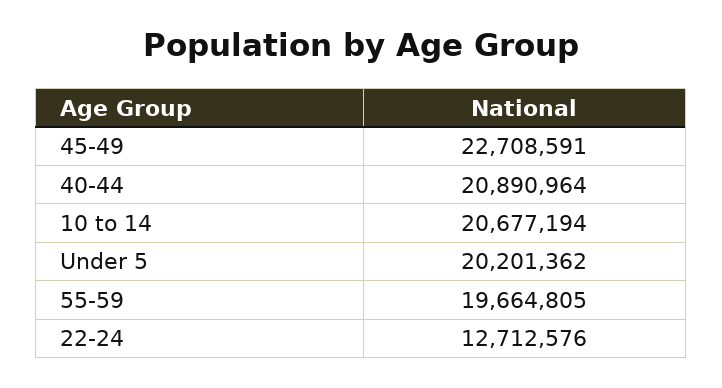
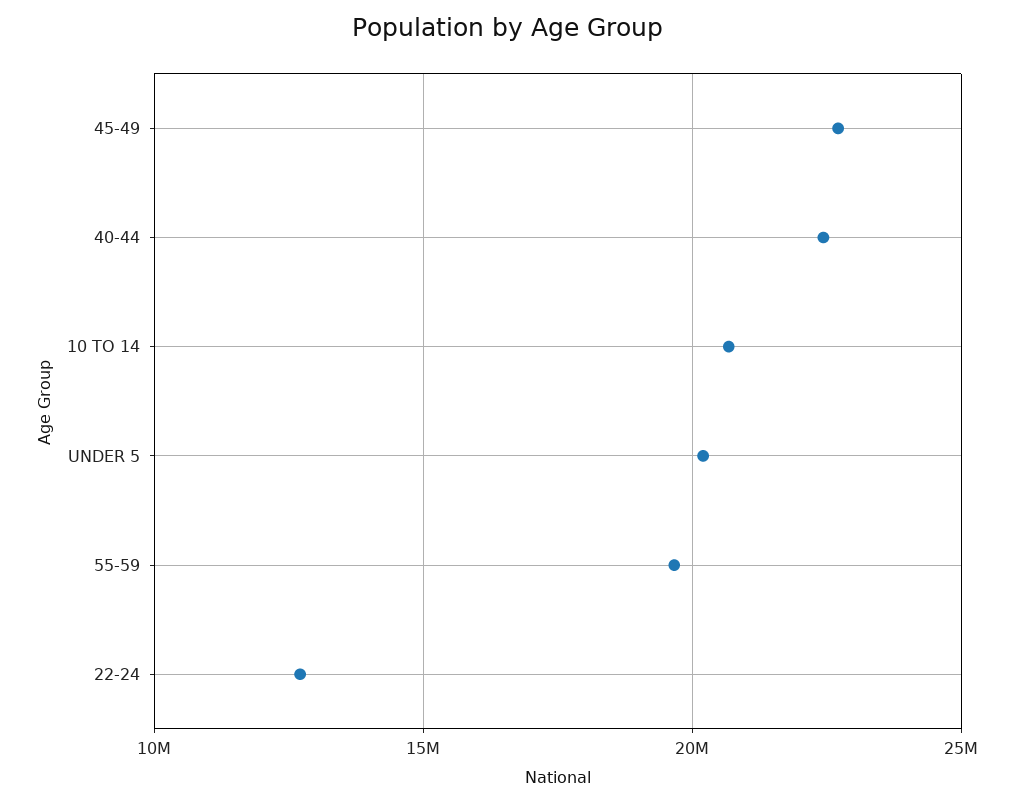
40-44: 20890964 -> 22500000

